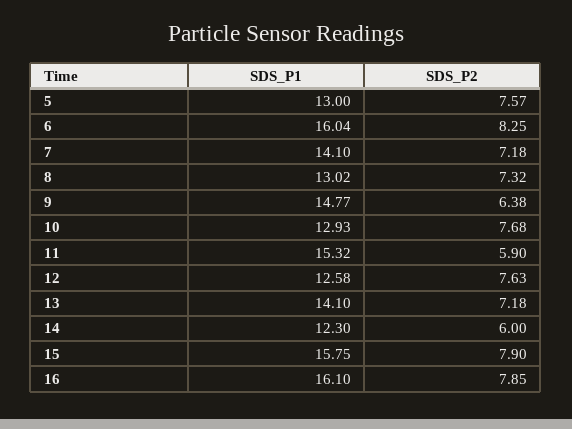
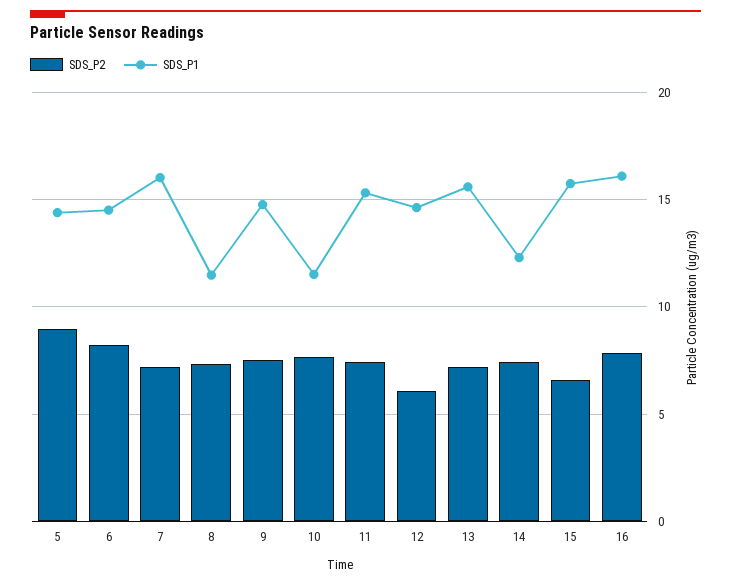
SDS_P1, 5: 13 -> 14.5
SDS_P2, 5: 7.57 -> 9
SDS_P1, 6: 16.04 -> 14.5
SDS_P1, 7: 14.1 -> 16
SDS_P1, 8: 13.02 -> 11.5
SDS_P2, 9: 6.38 -> 7.5
SDS_P1, 10: 12.93 -> 11.5
SDS_P2, 11: 5.9 -> 7.5
SDS_P1, 12: 12.58 -> 14.5
SDS_P2, 12: 7.63 -> 6
SDS_P1, 13: 14.1 -> 15.5
SDS_P2, 14: 6 -> 7.5
SDS_P2, 15: 7.9 -> 6.5

